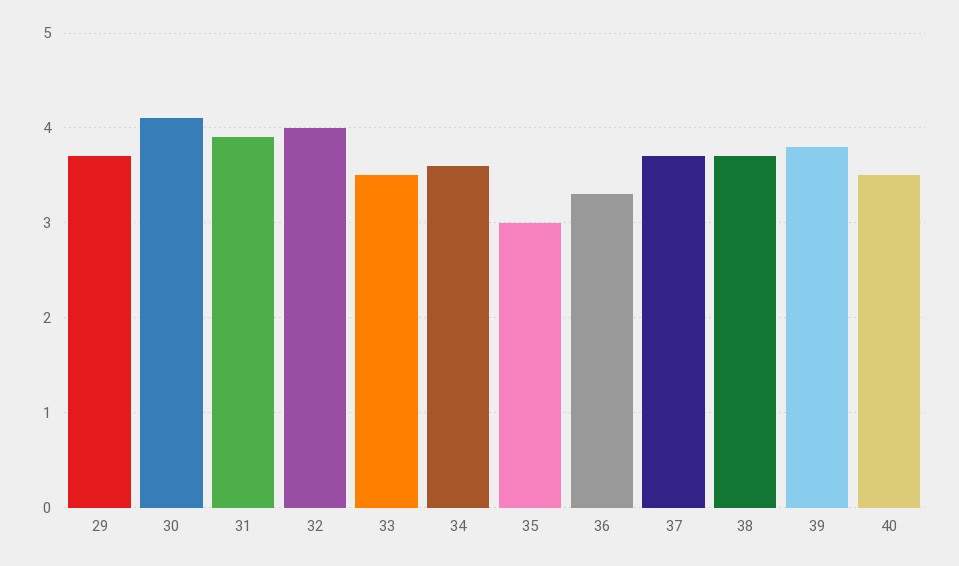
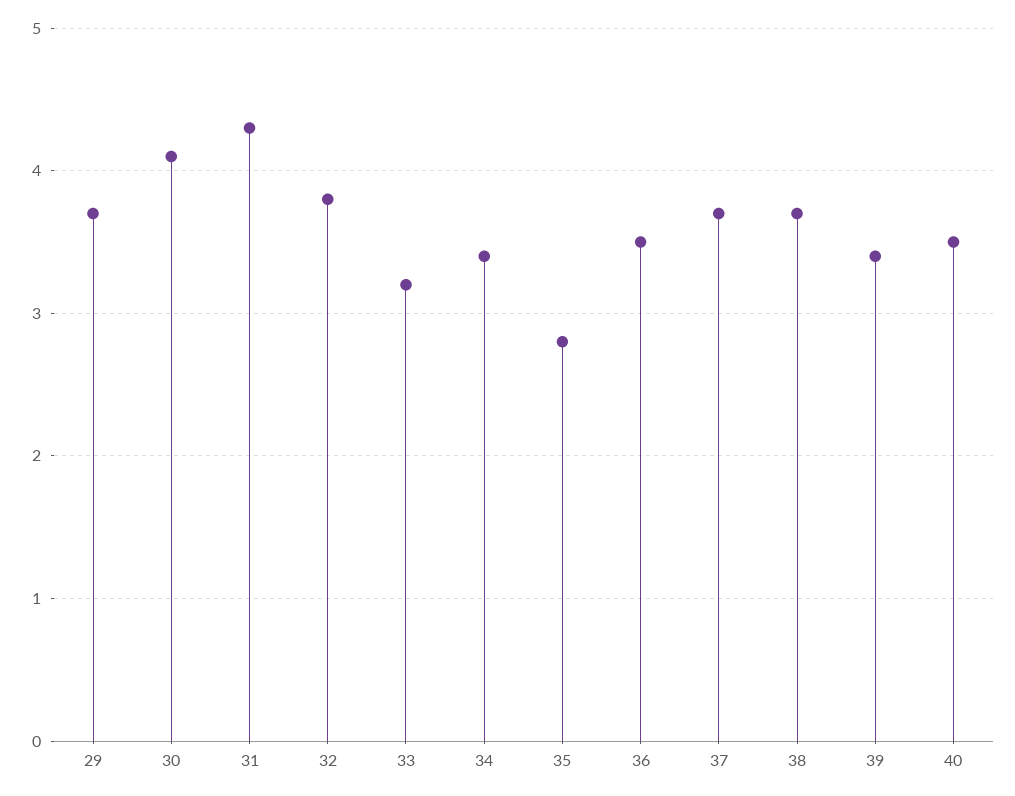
31: 3.9 -> 4.3
32: 4 -> 3.8
33: 3.5 -> 3.2
34: 3.6 -> 3.4
35: 3 -> 2.8
36: 3.3 -> 3.5
39: 3.8 -> 3.4

